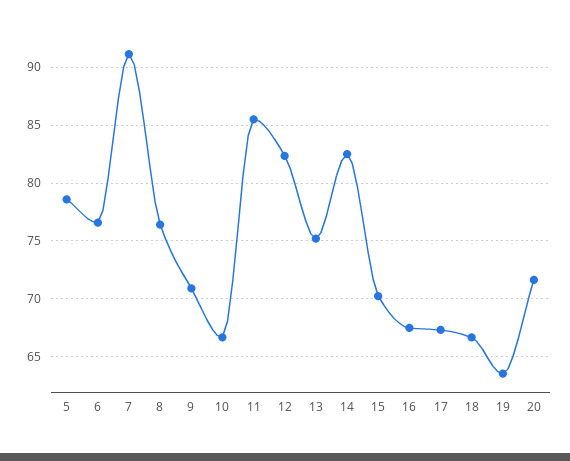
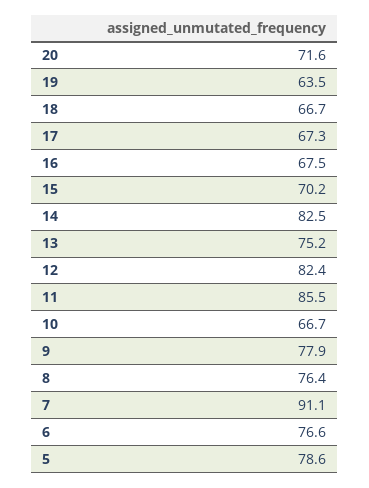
9: 71 -> 77.9

